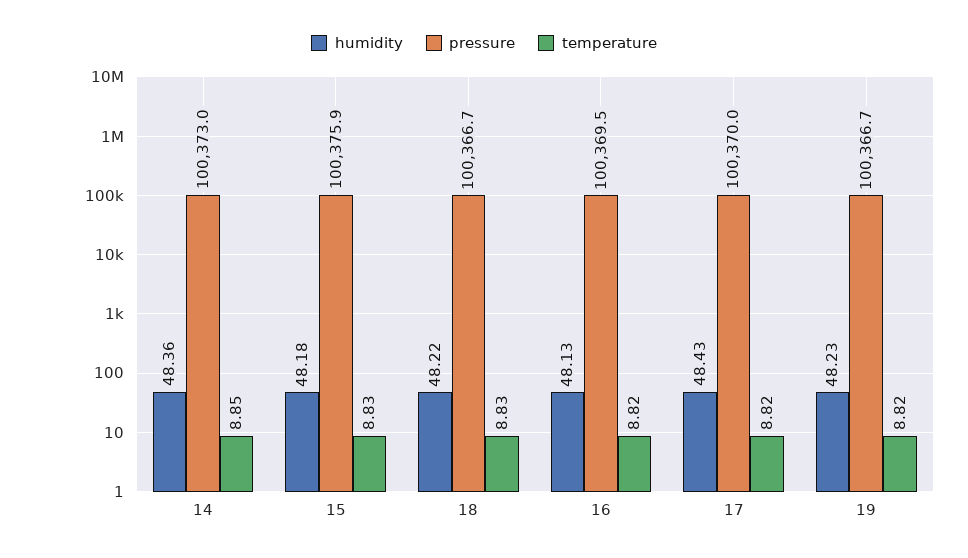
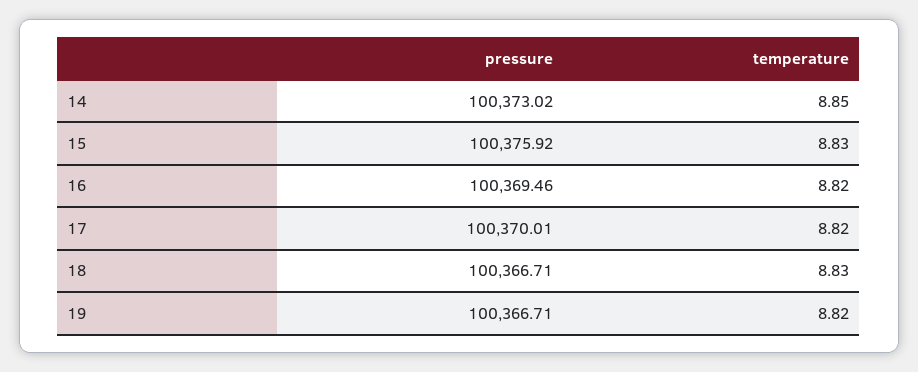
humidity, 14: 48.36 -> none
humidity, 15: 48.18 -> none
humidity, 18: 48.22 -> none
humidity, 16: 48.13 -> none
humidity, 17: 48.43 -> none
humidity, 19: 48.23 -> none

